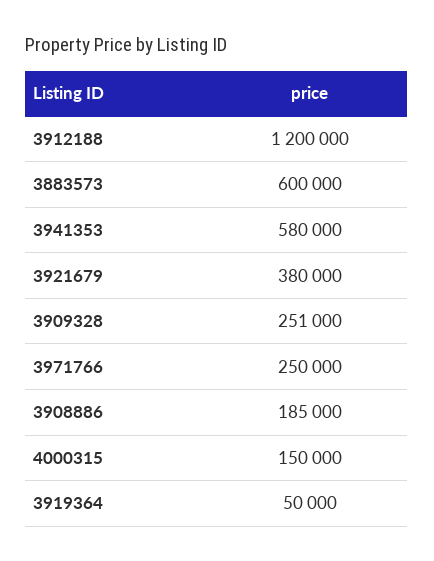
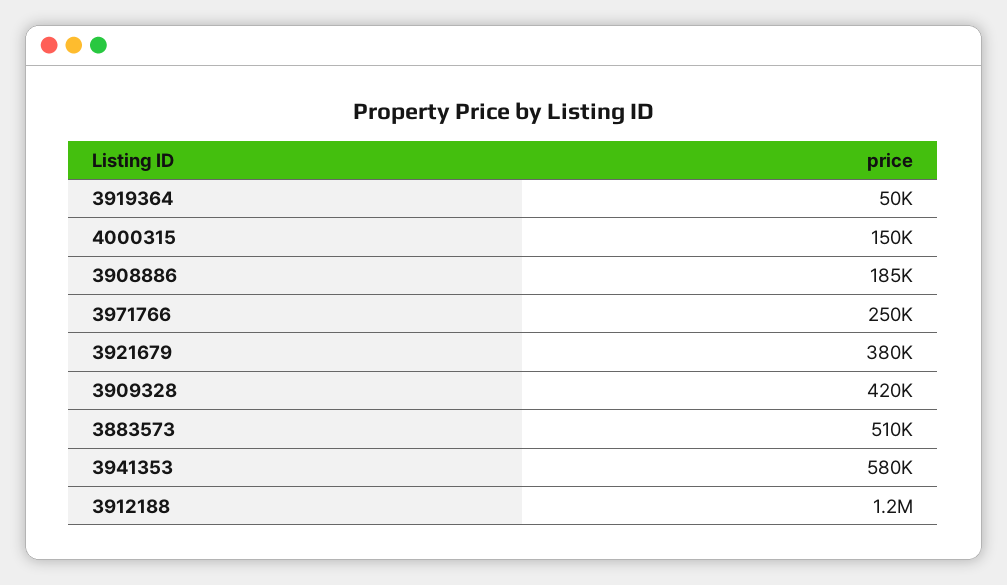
3883573: 600000 -> 510000
3909328: 251000 -> 420000

